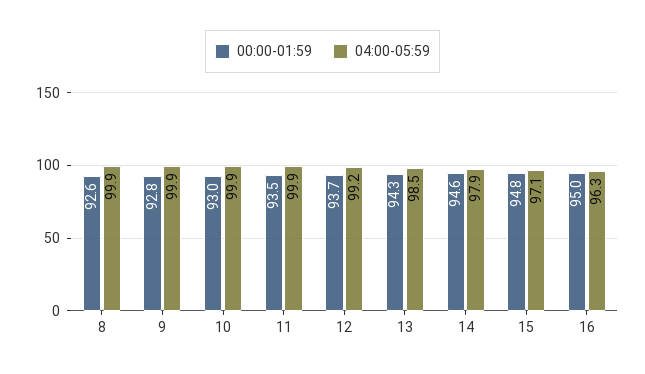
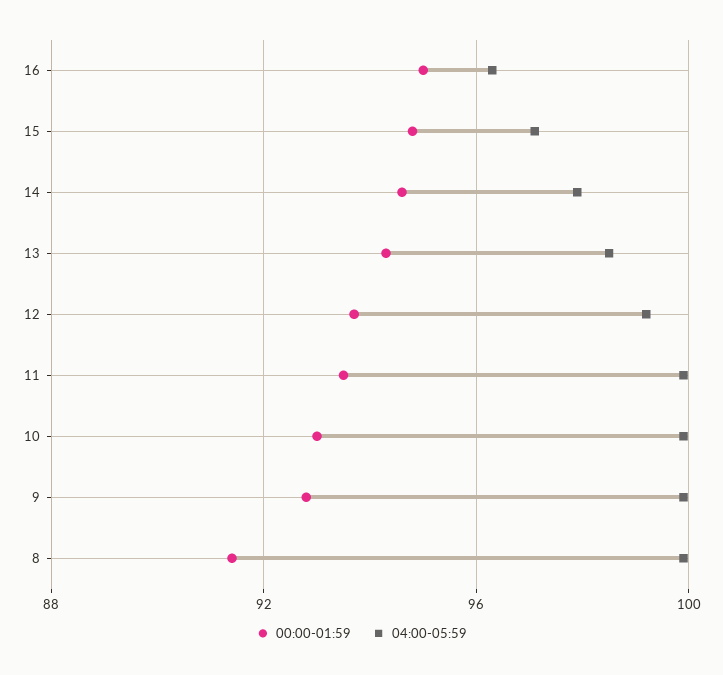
00:00-01:59, 8: 92.6 -> 91.5

